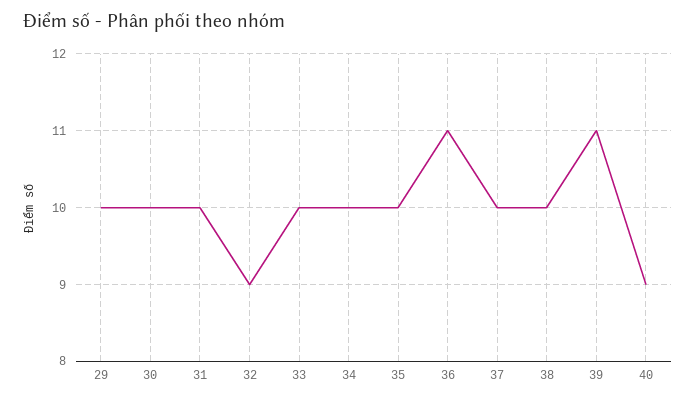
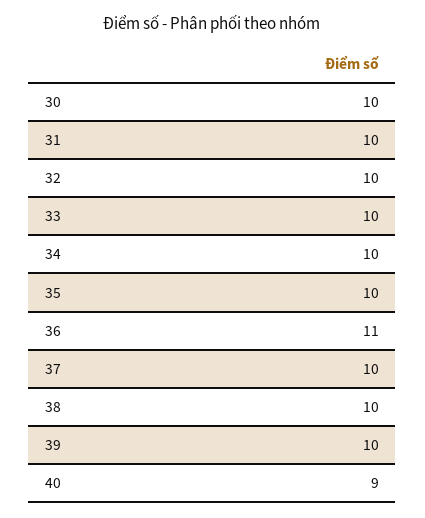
29: 10 -> none
32: 9 -> 10
39: 11 -> 10

